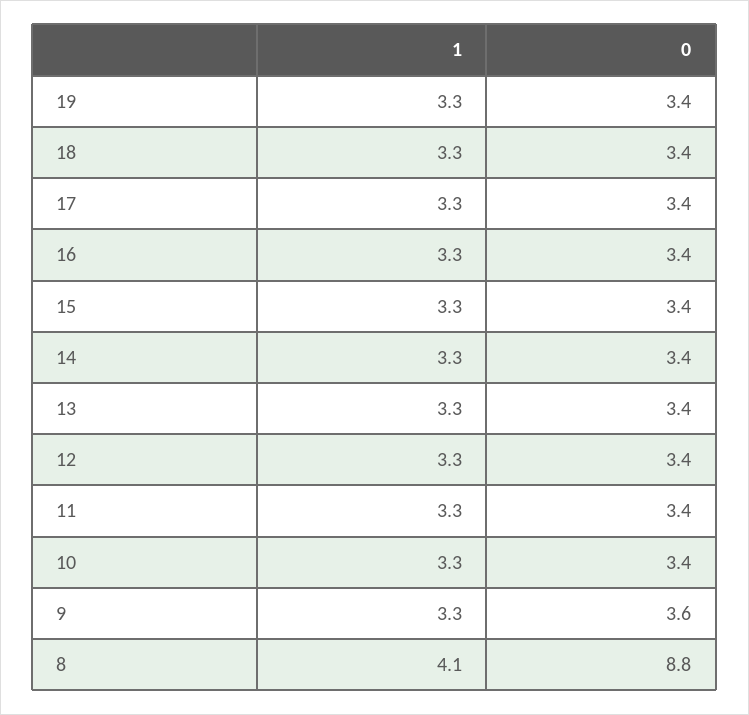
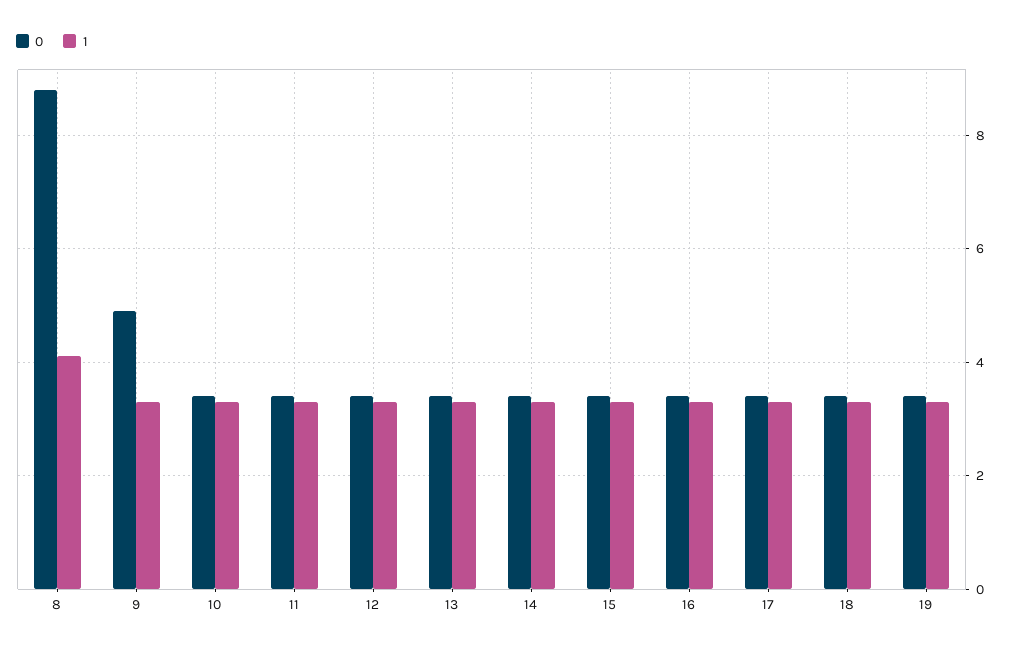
0, 9: 3.6 -> 5

